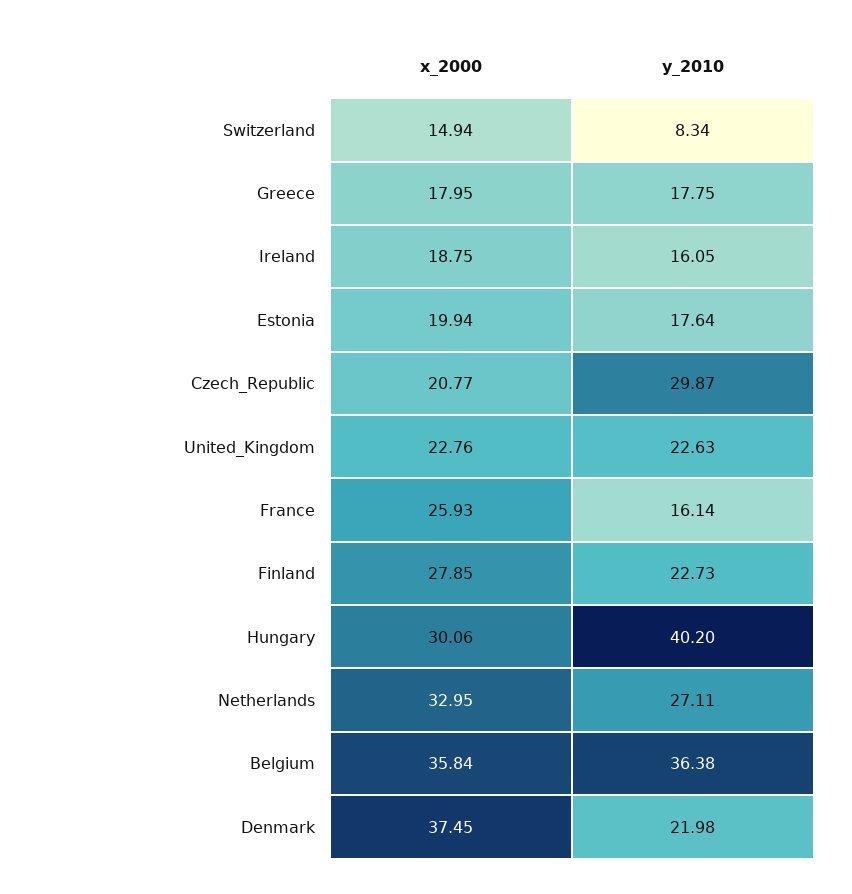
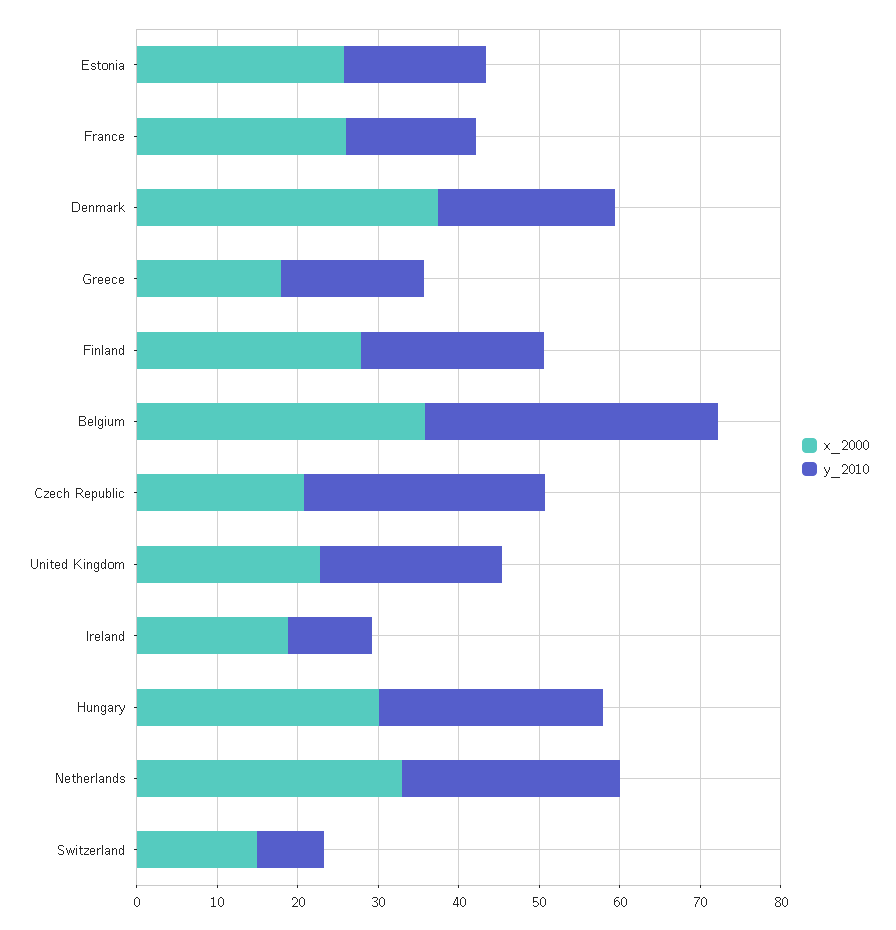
y_2010, Ireland: 16.05 -> 10
x_2000, Estonia: 19.94 -> 26
y_2010, Hungary: 40.2 -> 28

